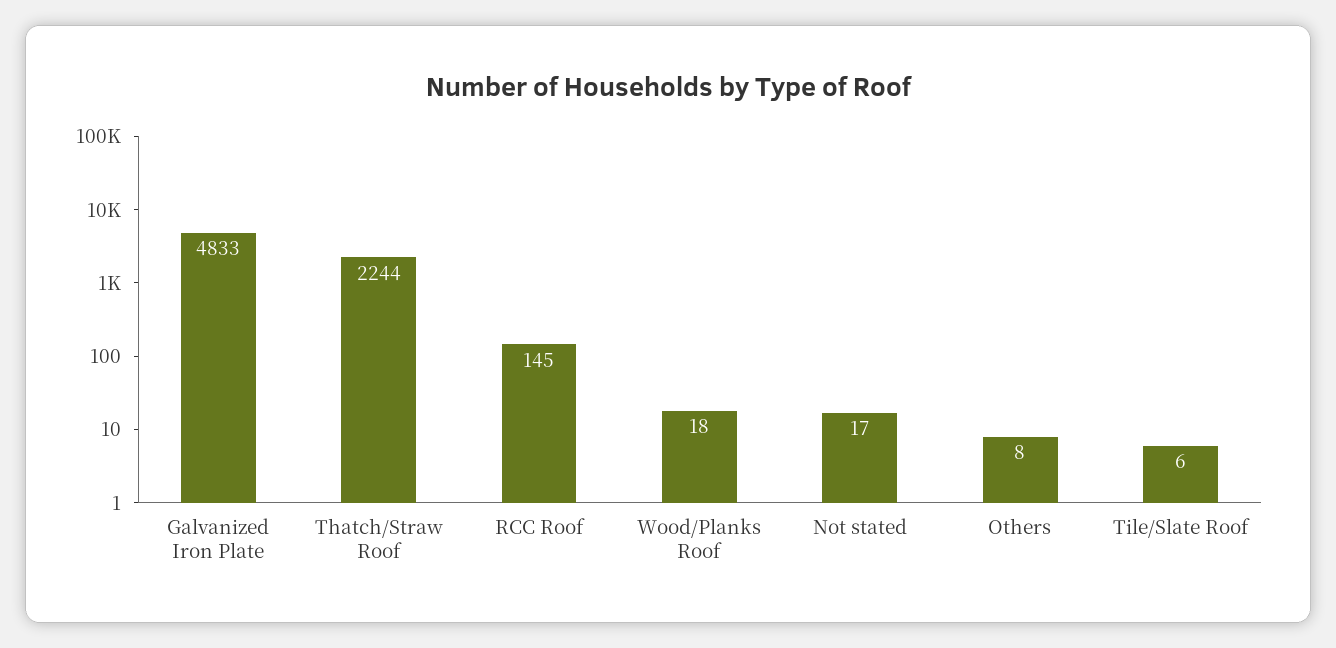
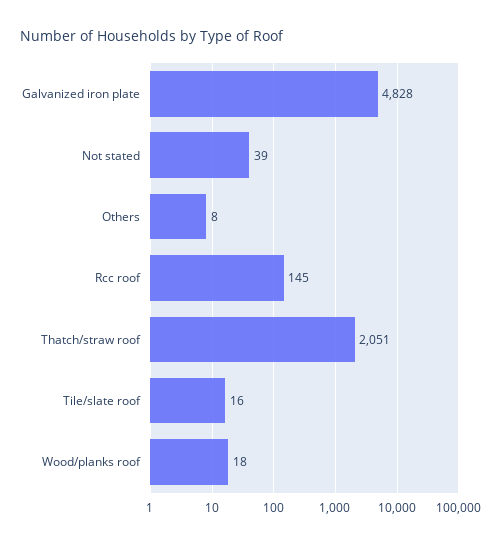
Galvanized Iron Plate: 4833 -> 4828
Thatch/Straw Roof: 2244 -> 2051
Not stated: 17 -> 39
Tile/Slate Roof: 6 -> 16

